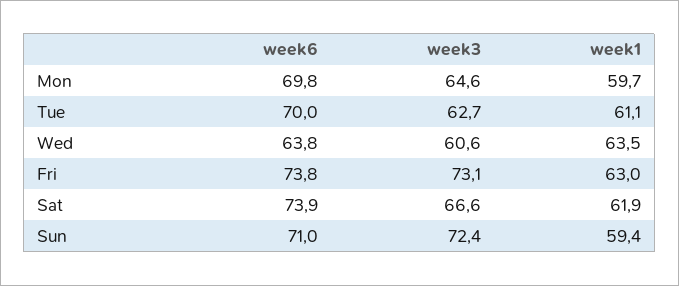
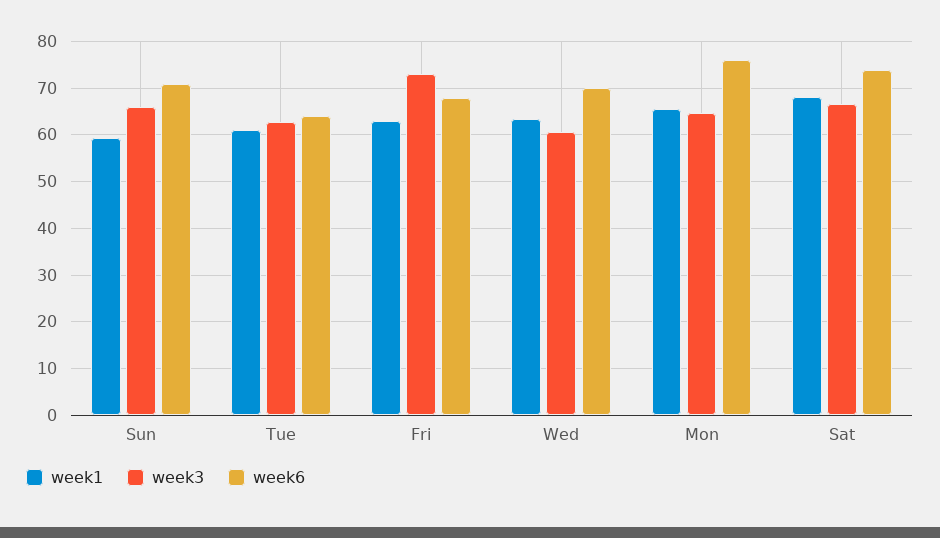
week6, Mon: 69.8 -> 76
week1, Mon: 59.7 -> 66
week6, Tue: 70 -> 64
week6, Wed: 63.8 -> 70
week6, Fri: 73.8 -> 68
week1, Sat: 61.9 -> 68
week3, Sun: 72.4 -> 66

